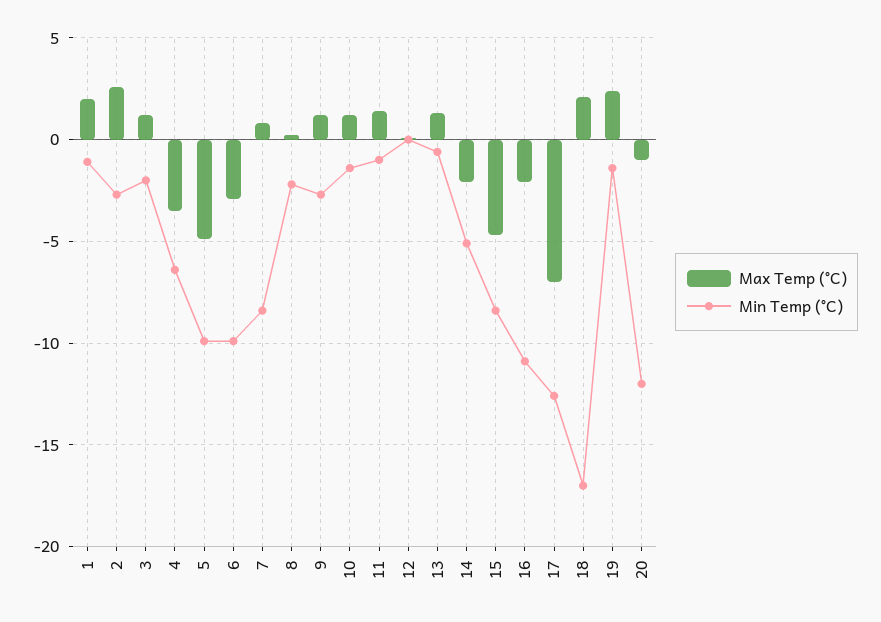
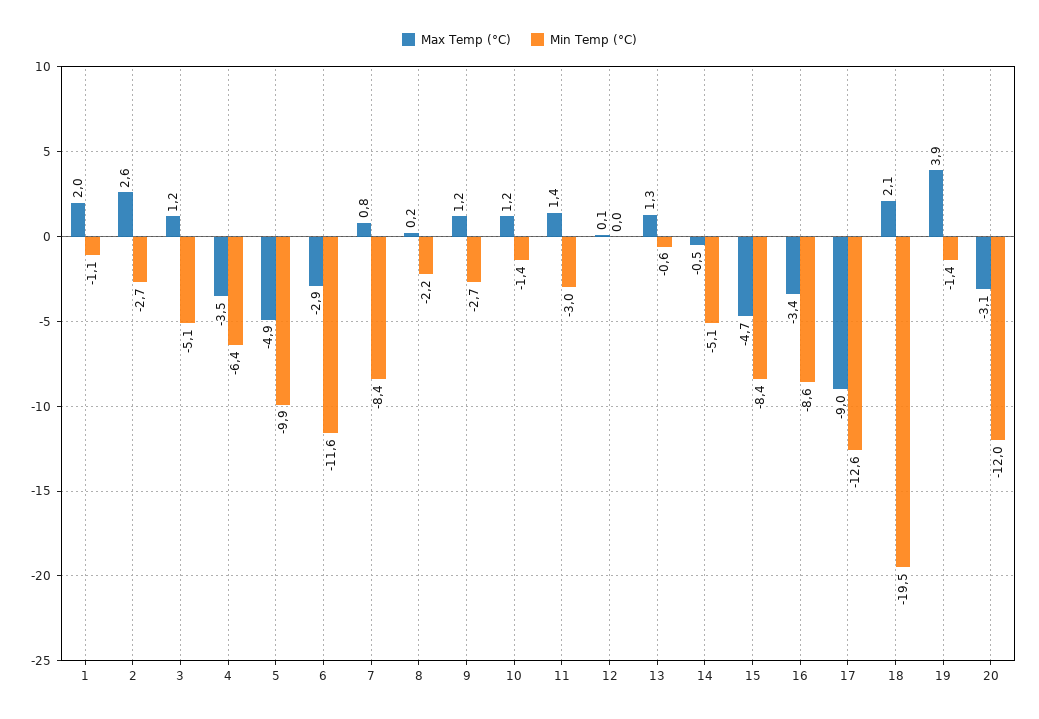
Min Temp (°C), 3: -2 -> -5.1
Min Temp (°C), 6: -10 -> -11.6
Min Temp (°C), 11: -1 -> -3
Max Temp (°C), 14: -2 -> -0.5
Max Temp (°C), 16: -2 -> -3.4
Min Temp (°C), 16: -11 -> -8.6
Max Temp (°C), 17: -7 -> -9
Min Temp (°C), 18: -17 -> -19.5
Max Temp (°C), 19: 2.5 -> 3.9
Max Temp (°C), 20: -1 -> -3.1

